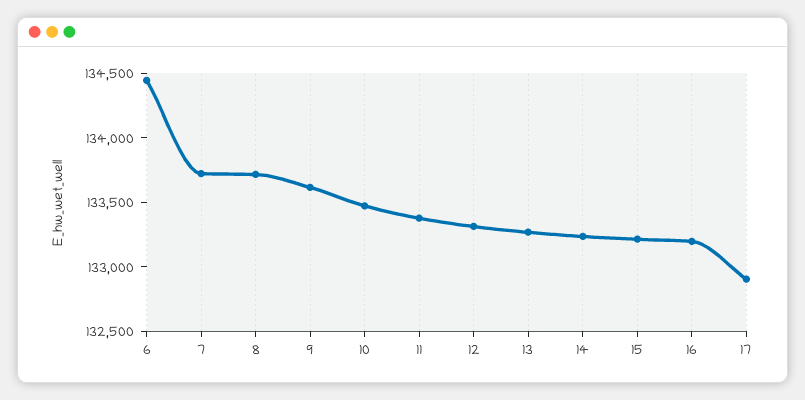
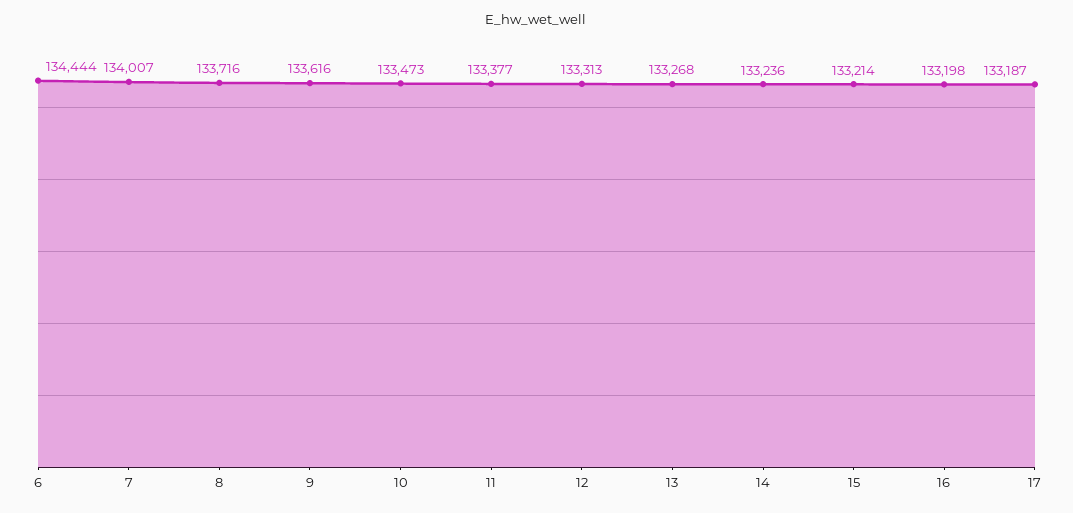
7: 133700 -> 134007
17: 132900 -> 133187

